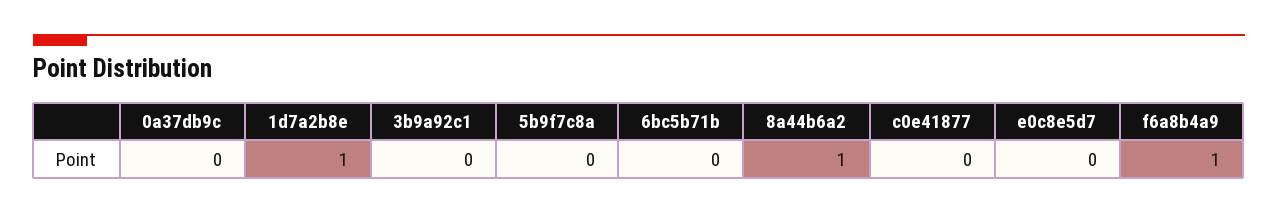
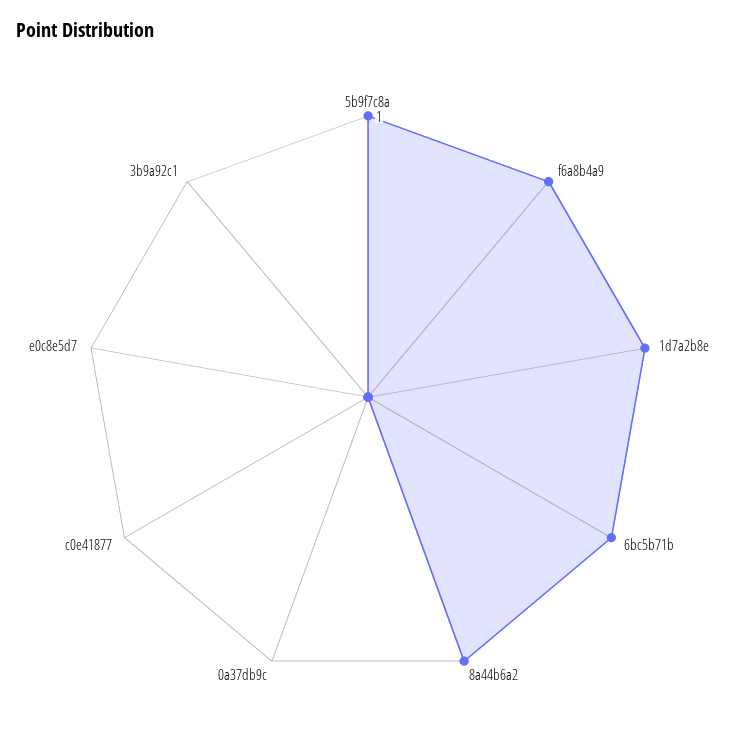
5b9f7c8a: 0 -> 1
6bc5b71b: 0 -> 1

